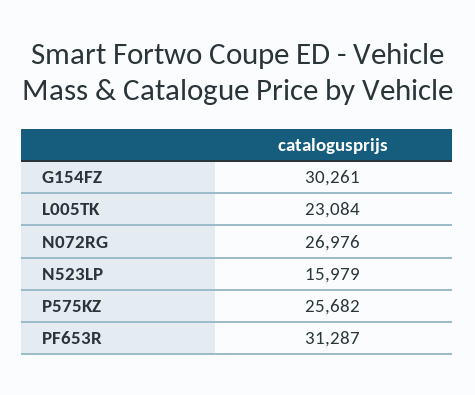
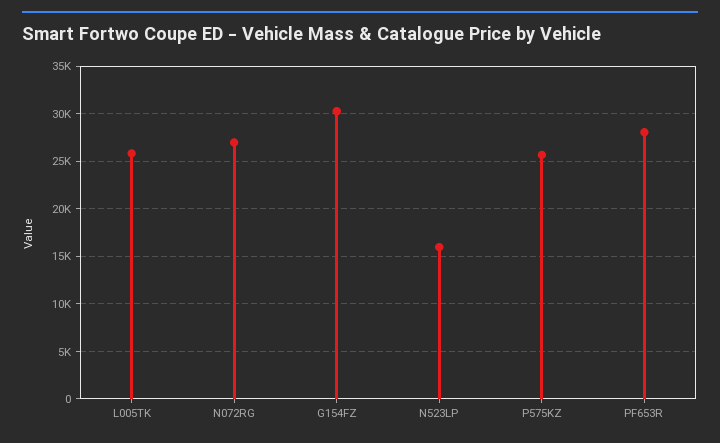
L005TK: 23084 -> 26000
PF653R: 31287 -> 28000

